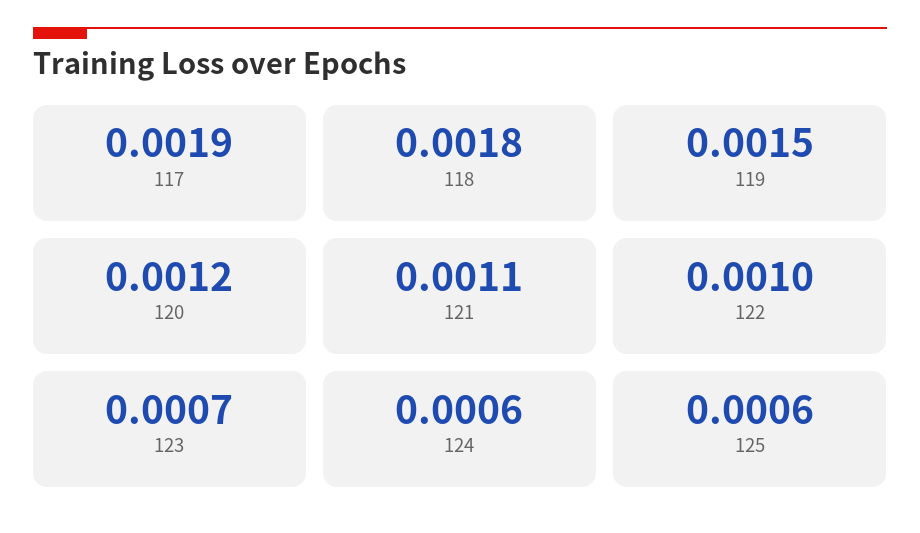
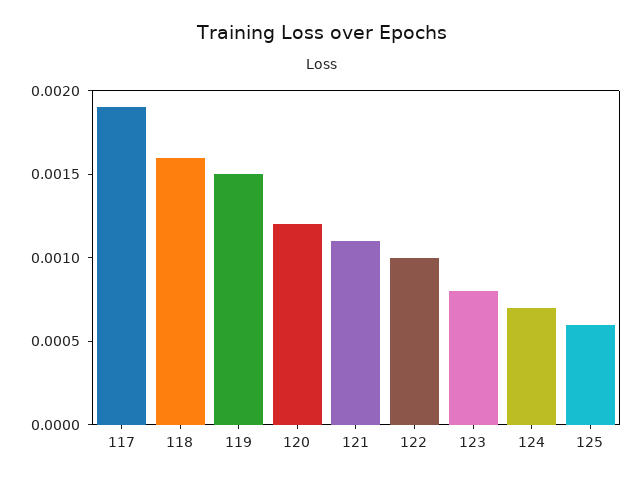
118: 0.0018 -> 0.0016
123: 0.0007 -> 0.0008
124: 0.0006 -> 0.0007

